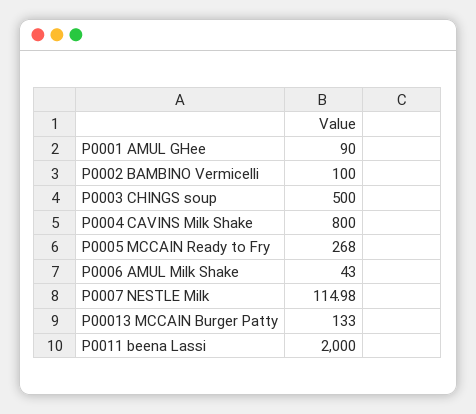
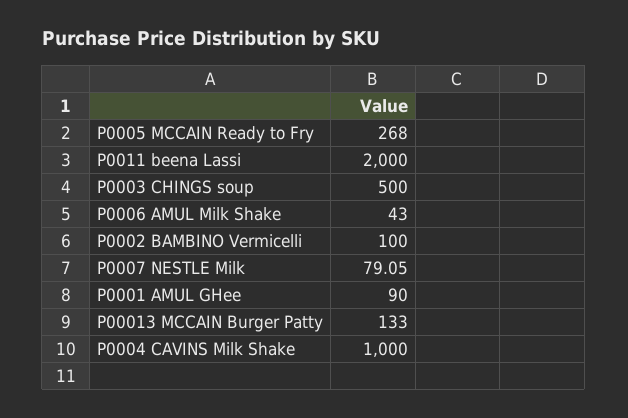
P0004 CAVINS Milk Shake: 800 -> 1000
P0007 NESTLE Milk: 114.98 -> 79.05

